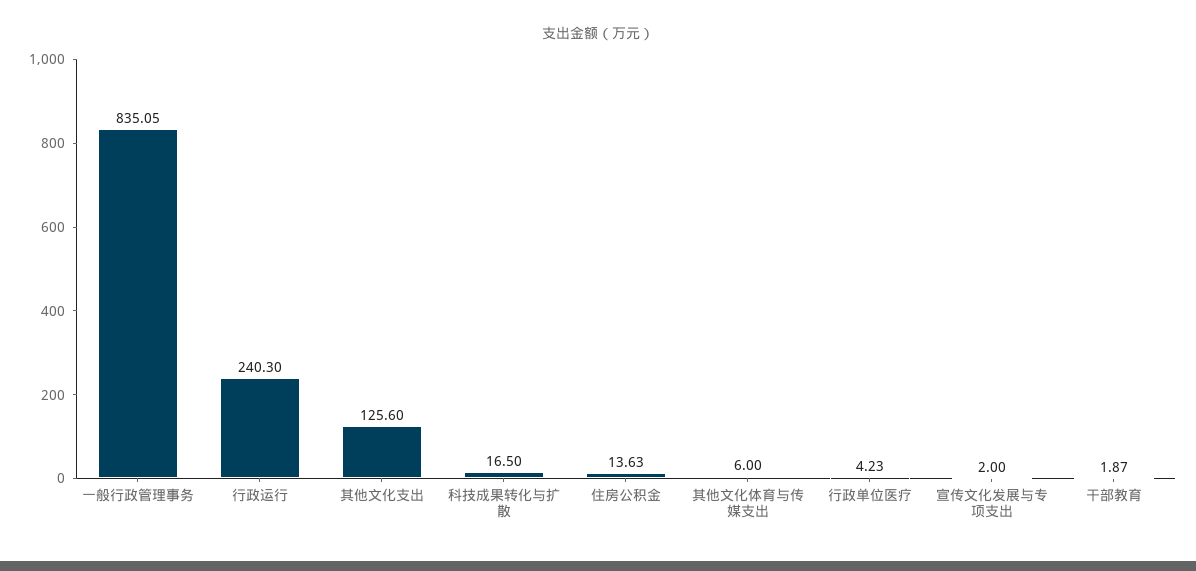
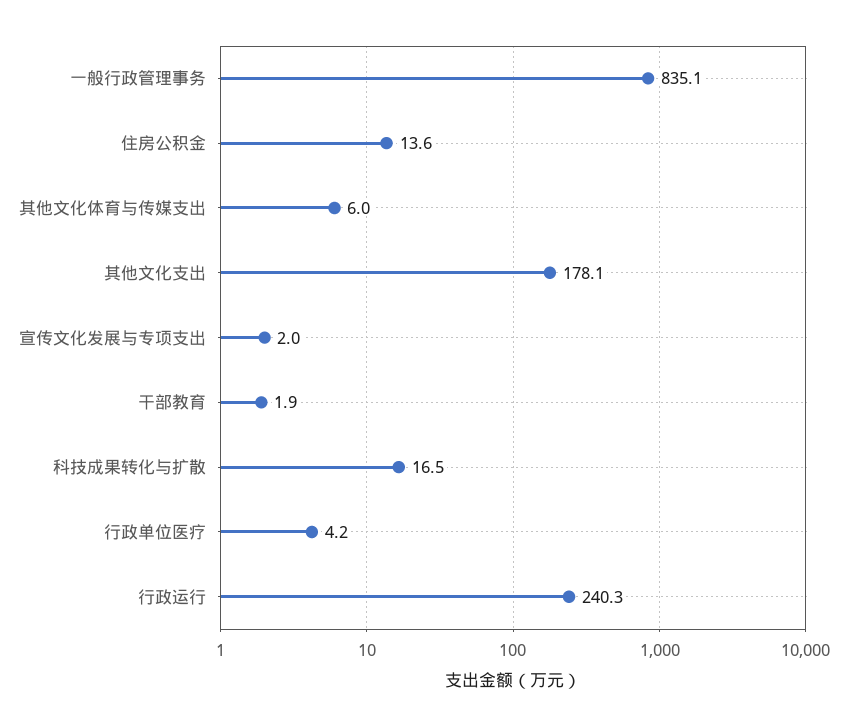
其他文化支出: 125.6 -> 178.1

